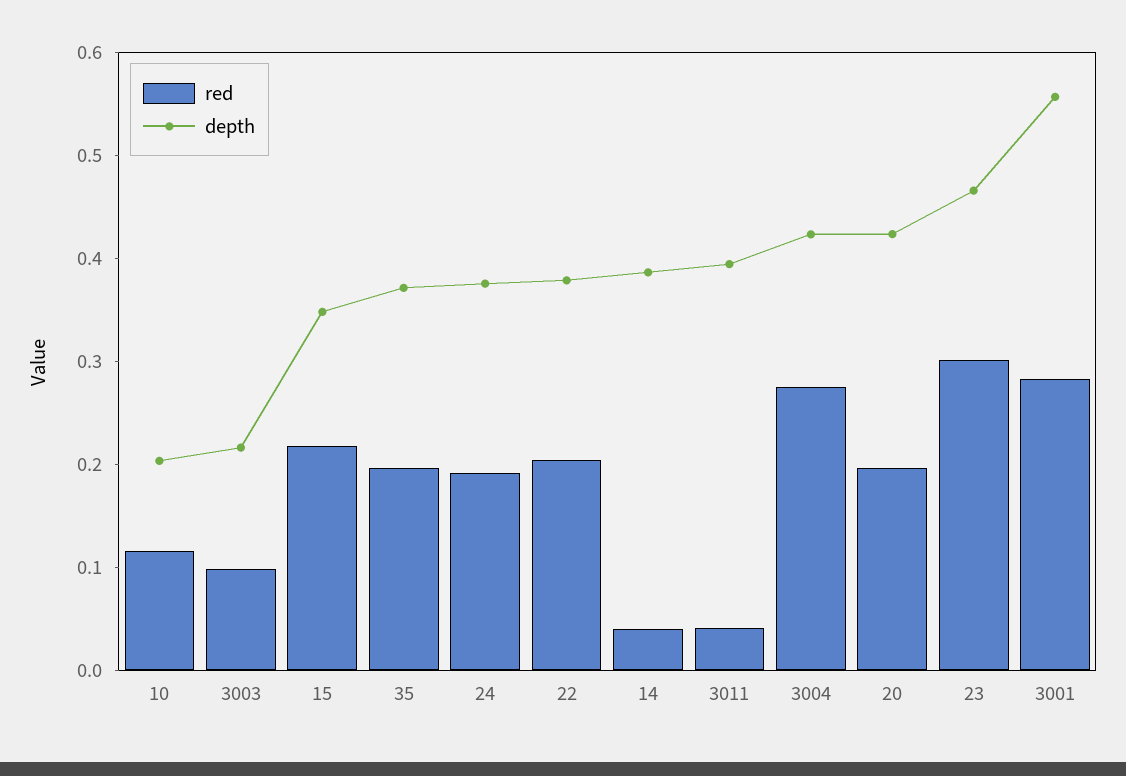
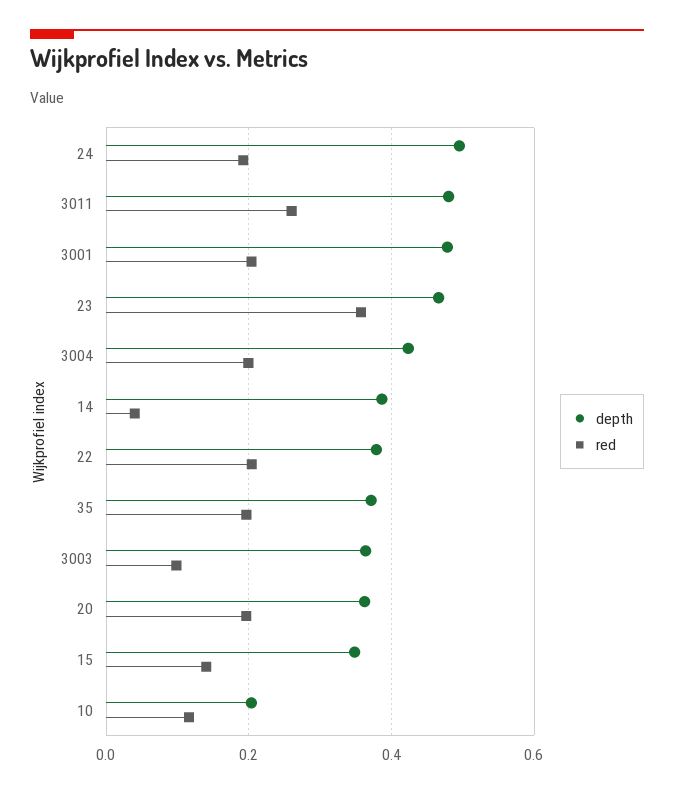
depth, 3003: 0.22 -> 0.36
red, 15: 0.22 -> 0.14
depth, 24: 0.38 -> 0.5
red, 3011: 0.04 -> 0.26
depth, 3011: 0.4 -> 0.48
red, 3004: 0.28 -> 0.2
depth, 20: 0.42 -> 0.36
red, 23: 0.3 -> 0.36
red, 3001: 0.28 -> 0.2
depth, 3001: 0.56 -> 0.48

